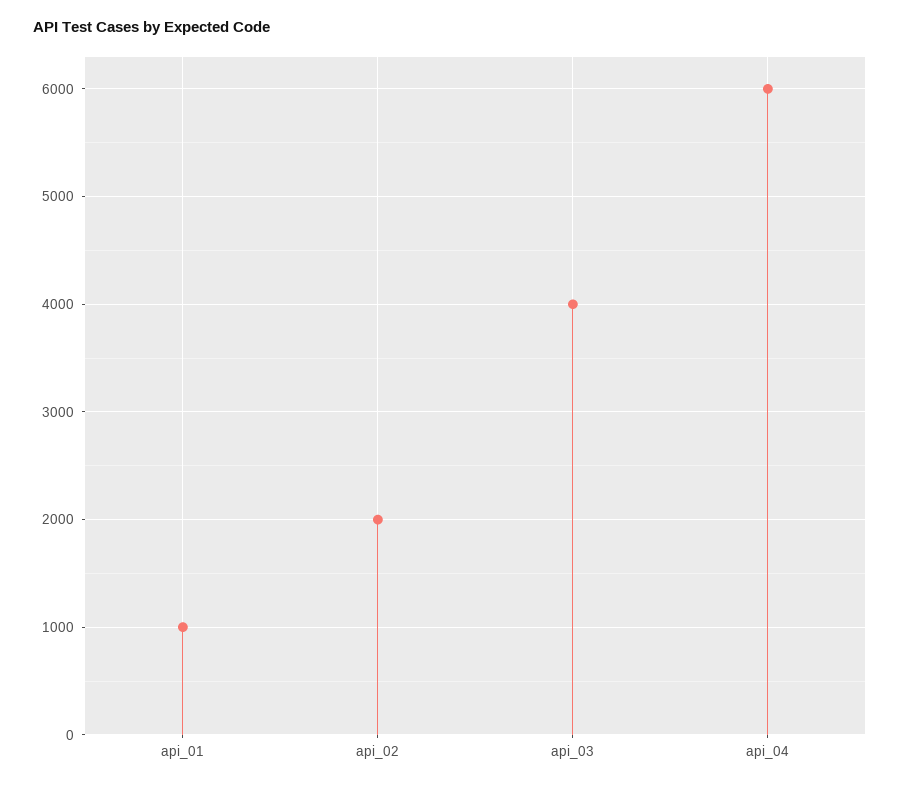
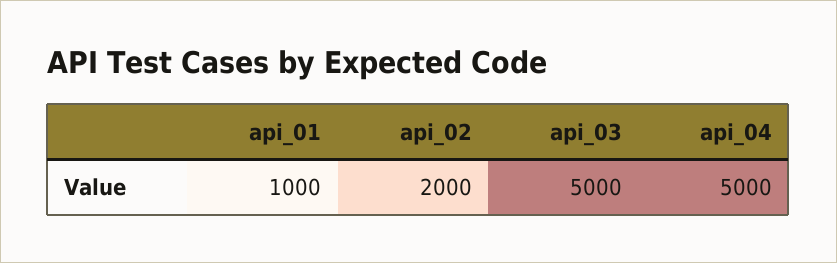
api_03: 4000 -> 5000
api_04: 6000 -> 5000

